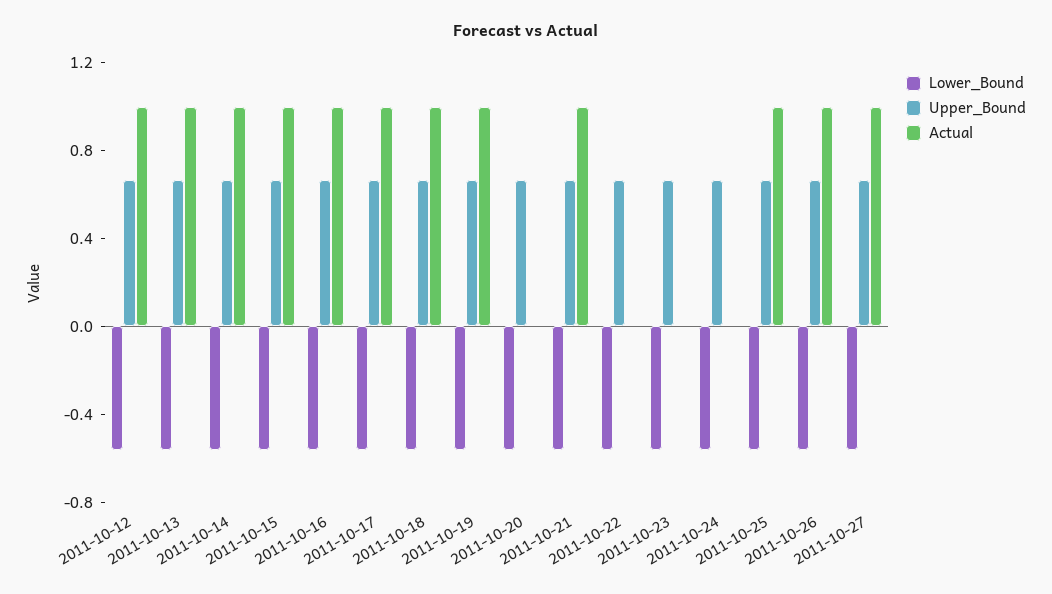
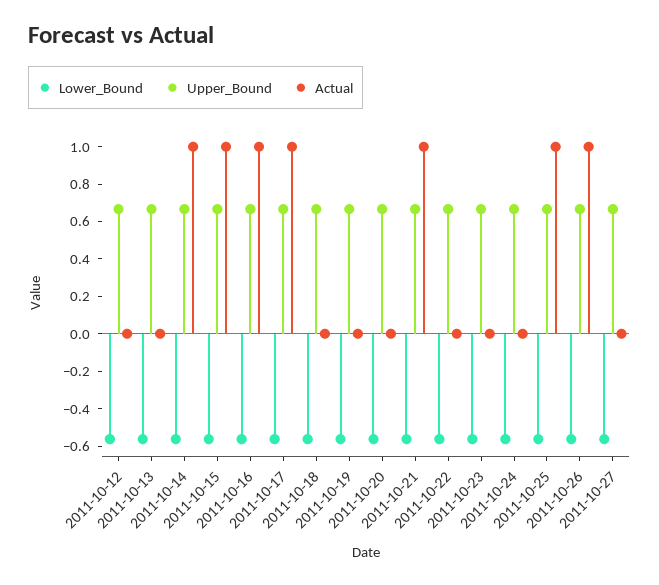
Actual, 2011-10-12: 1 -> 0
Actual, 2011-10-13: 1 -> 0
Actual, 2011-10-18: 1 -> 0
Actual, 2011-10-19: 1 -> 0
Actual, 2011-10-27: 1 -> 0

